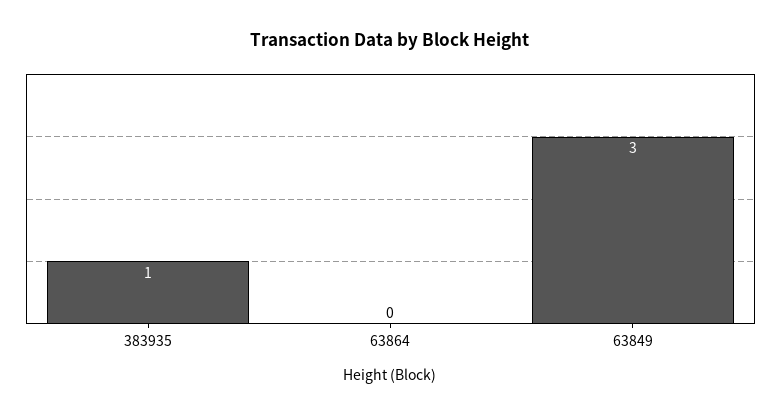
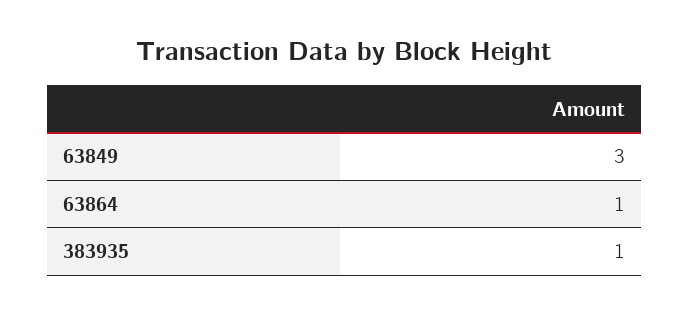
63864: 0 -> 1

